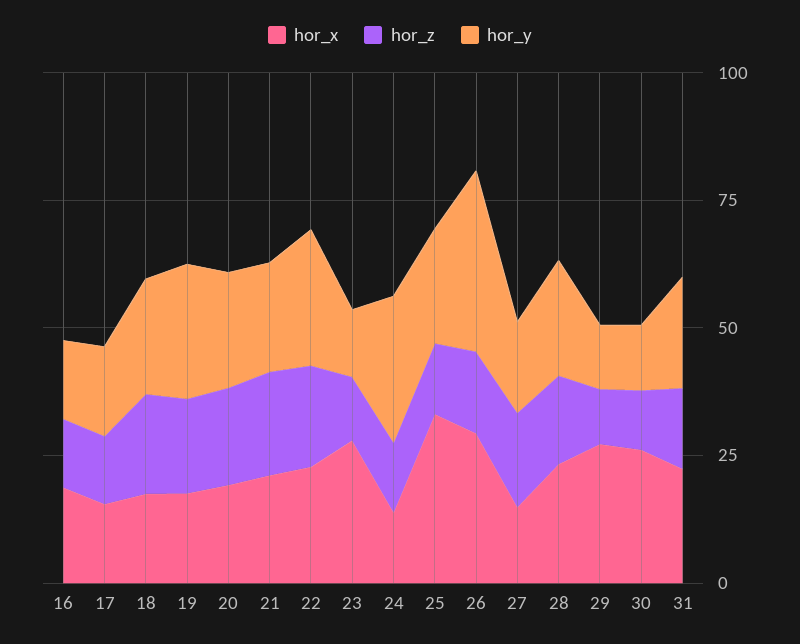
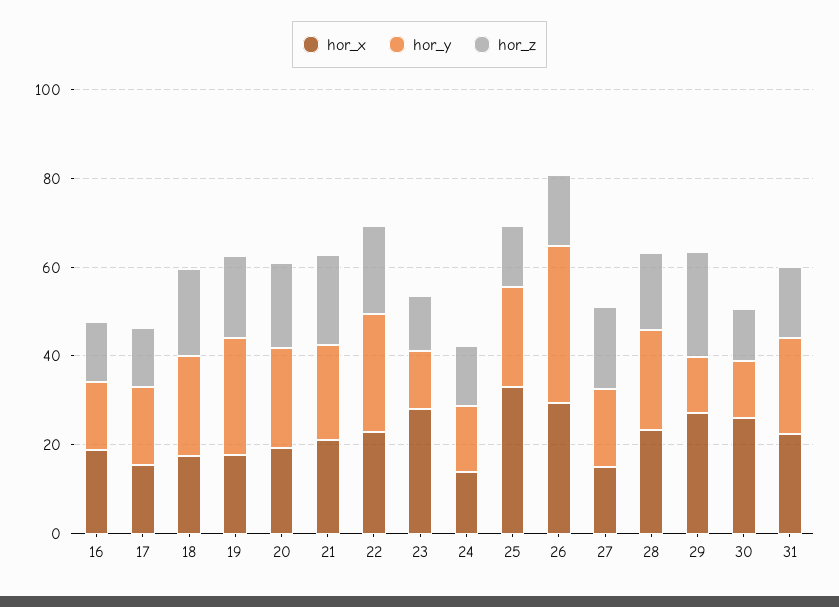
hor_y, 24: 30 -> 15
hor_z, 29: 10 -> 25

